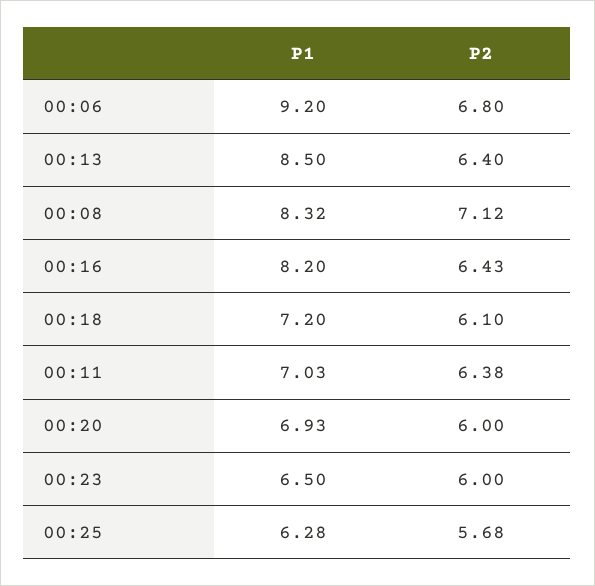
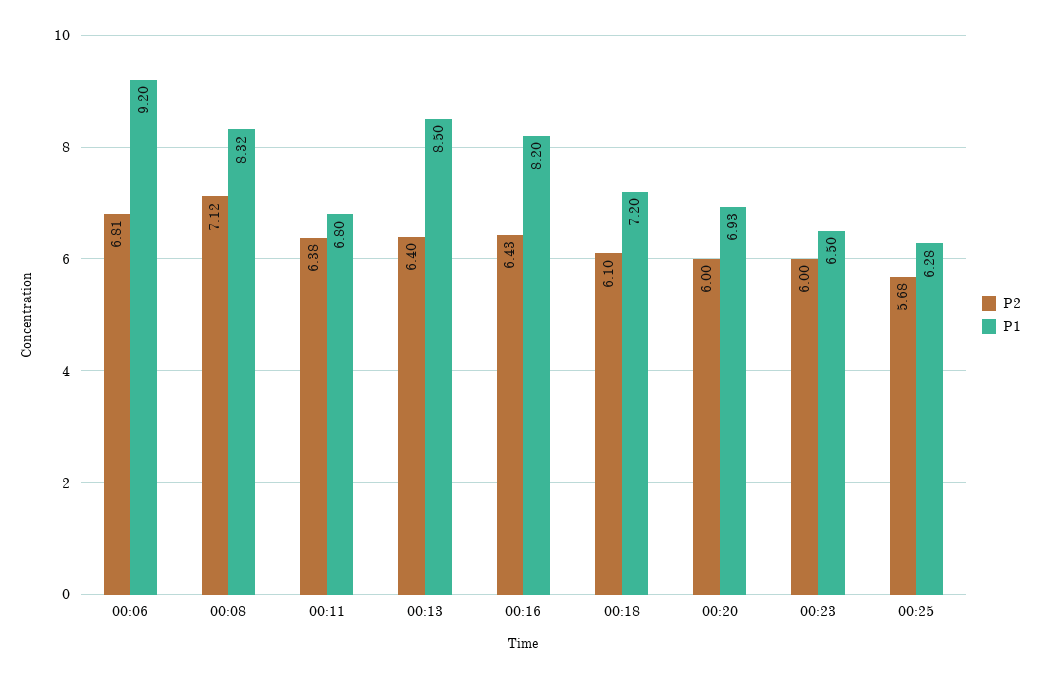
P2, 00:06: 6.8 -> 6.81
P1, 00:11: 7.03 -> 6.8

